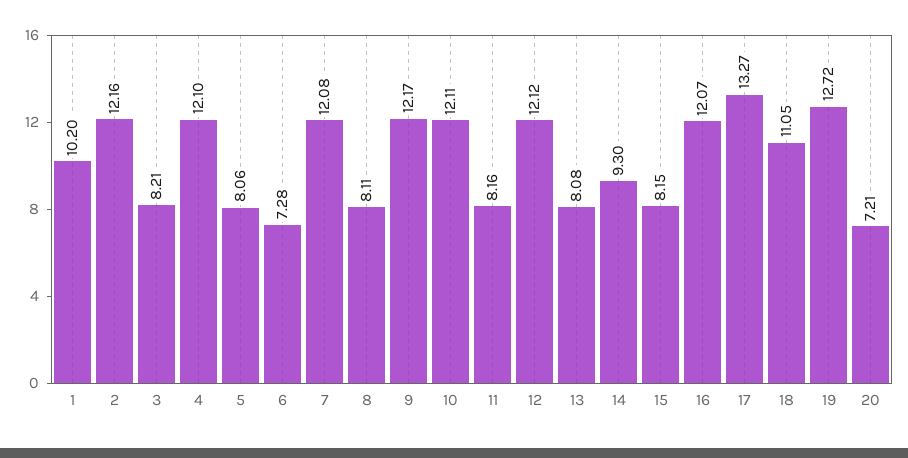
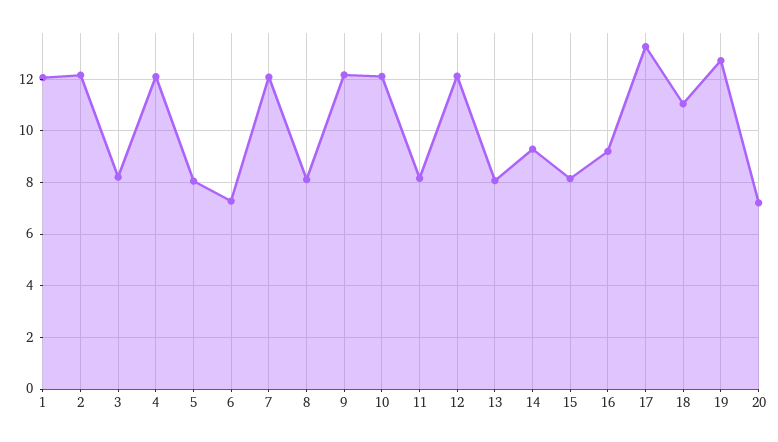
1: 10.2 -> 12
16: 12.07 -> 9.25

